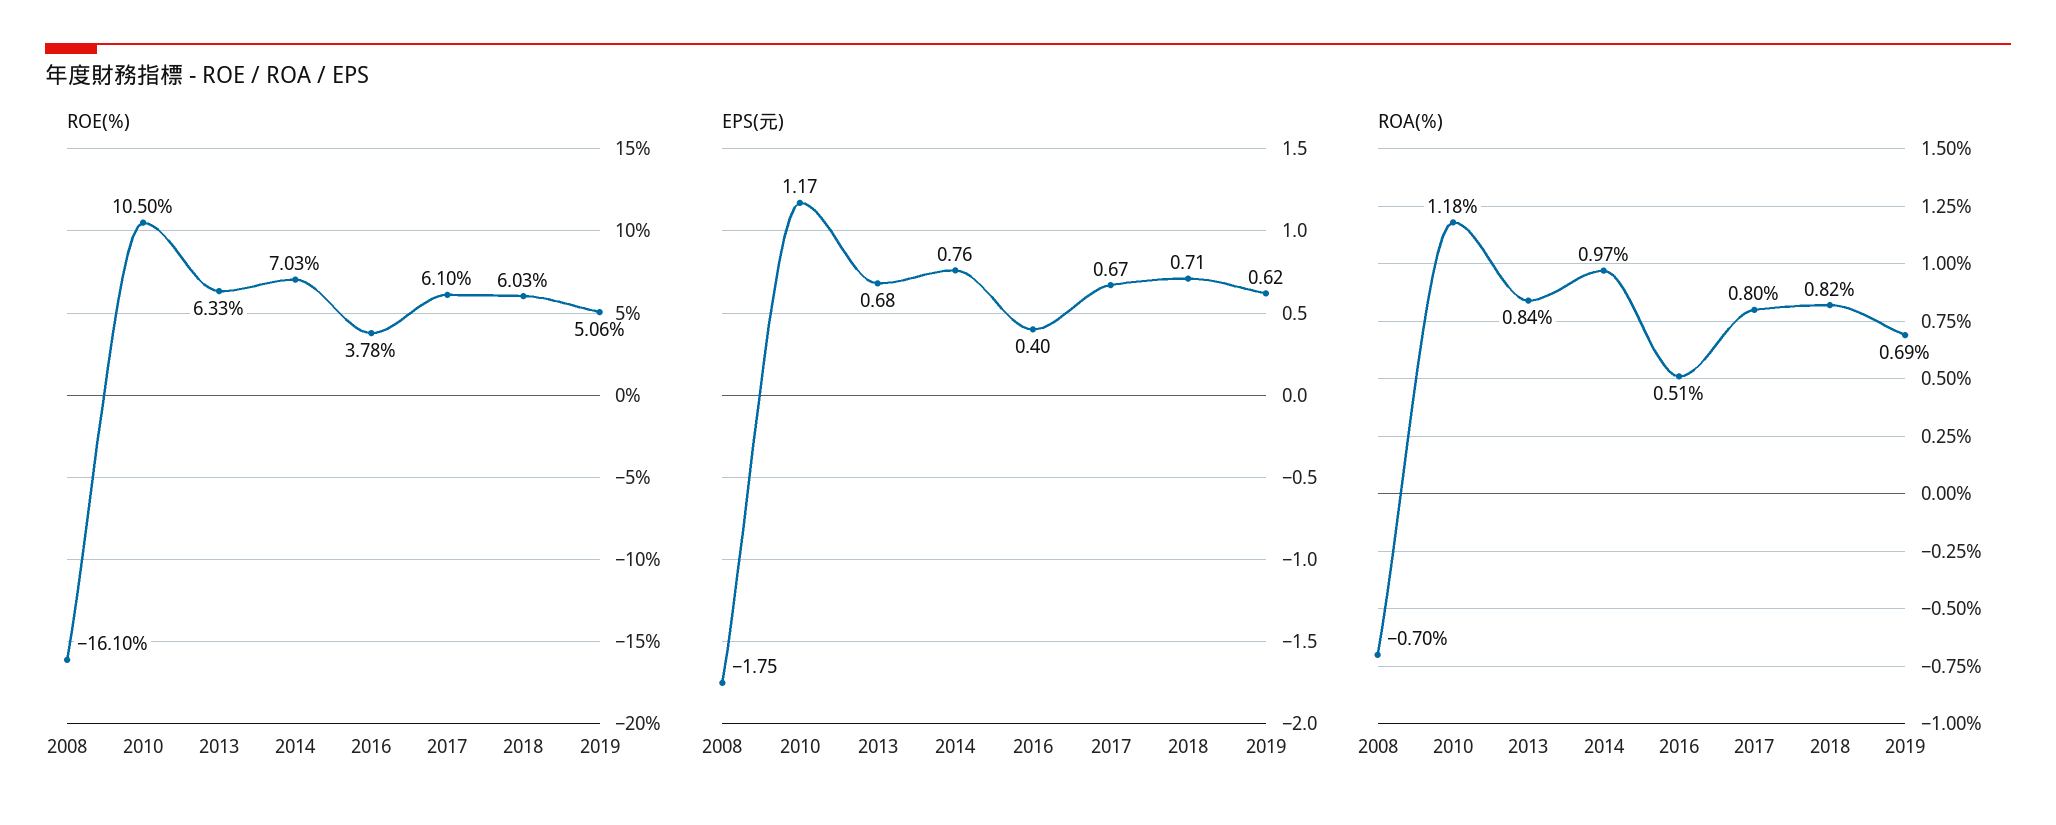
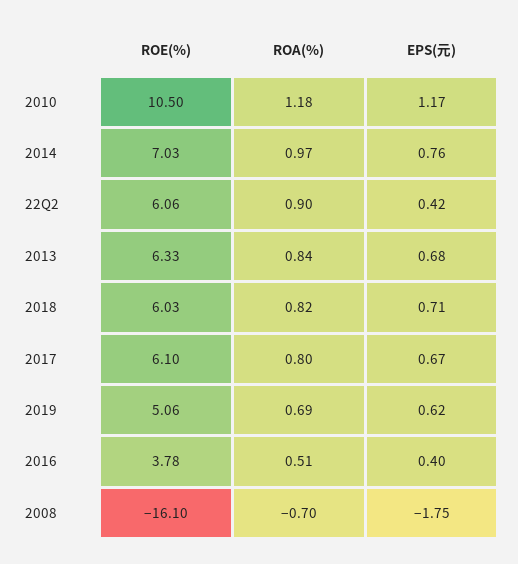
ROE(%), 22Q2: none -> 6.06
ROA(%), 22Q2: none -> 0.9
EPS(元), 22Q2: none -> 0.42

